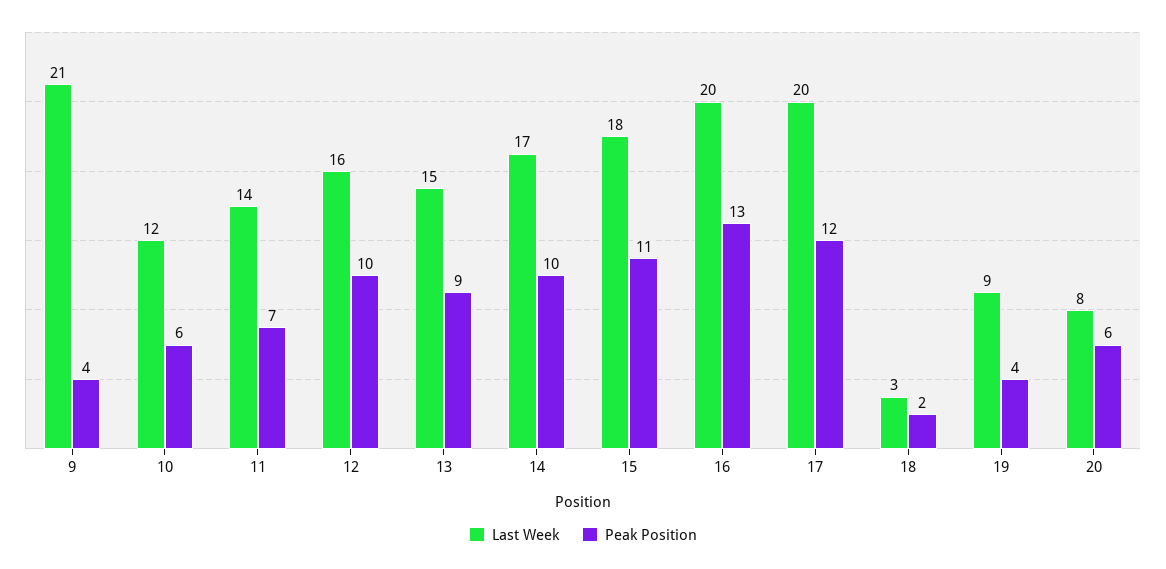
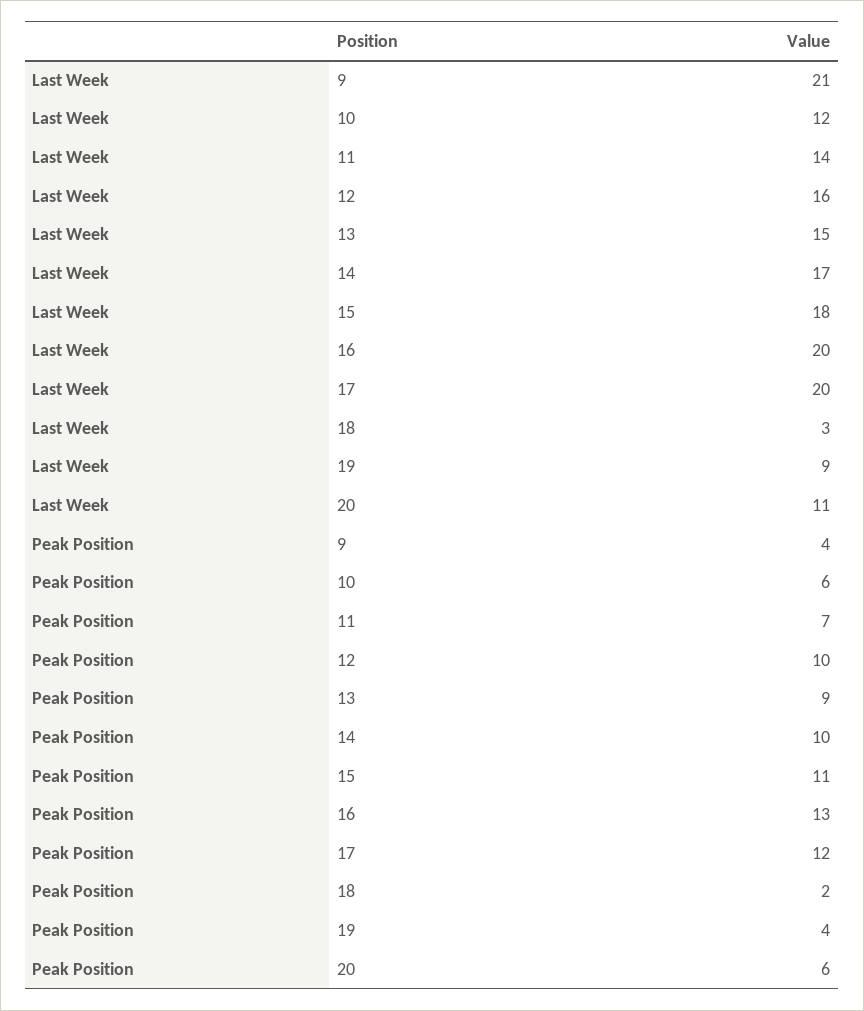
Last Week, 20: 8 -> 11

